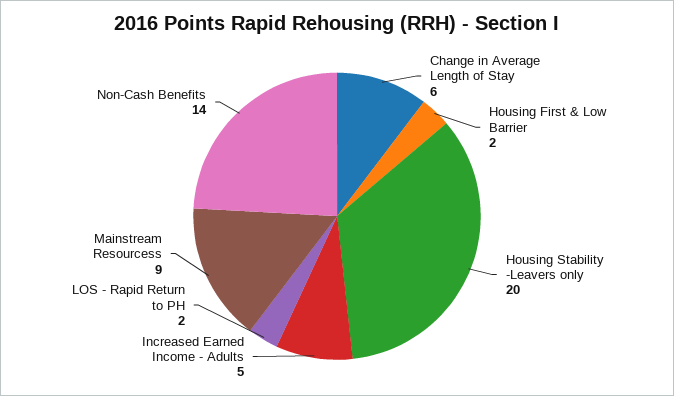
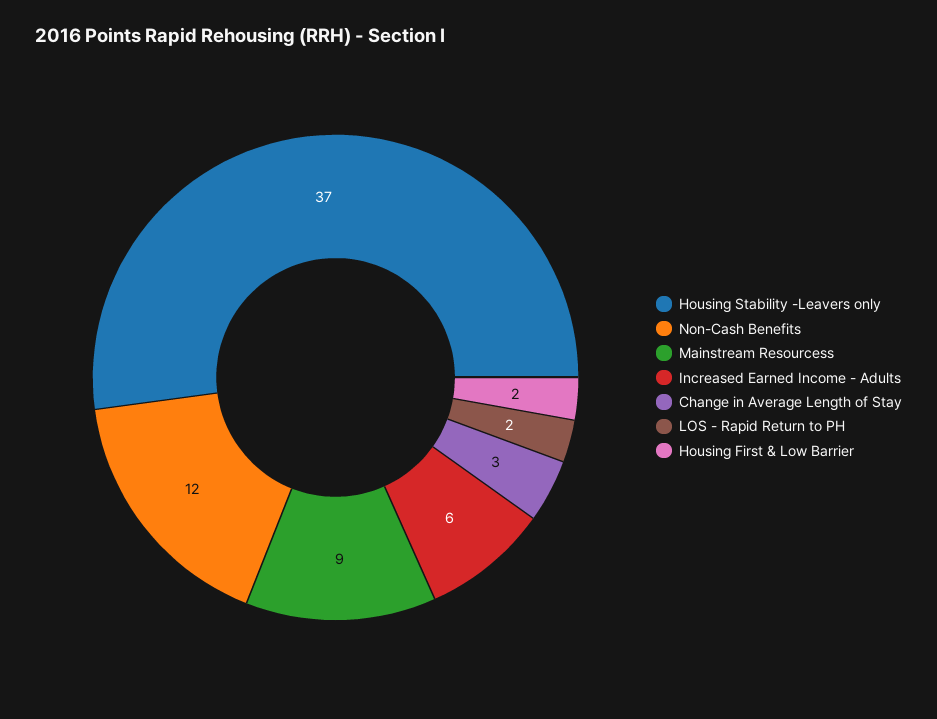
Change in Average Length of Stay: 6 -> 3
Housing Stability -Leavers only: 20 -> 37
Increased Earned Income - Adults: 5 -> 6
Non-Cash Benefits: 14 -> 12

